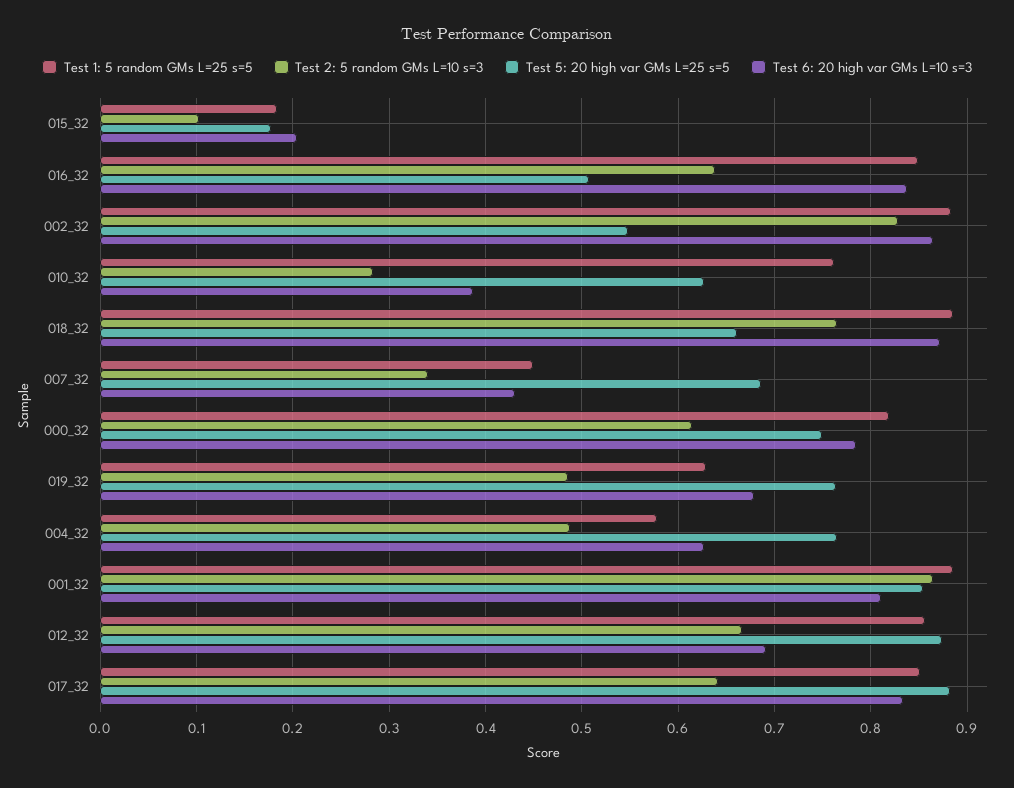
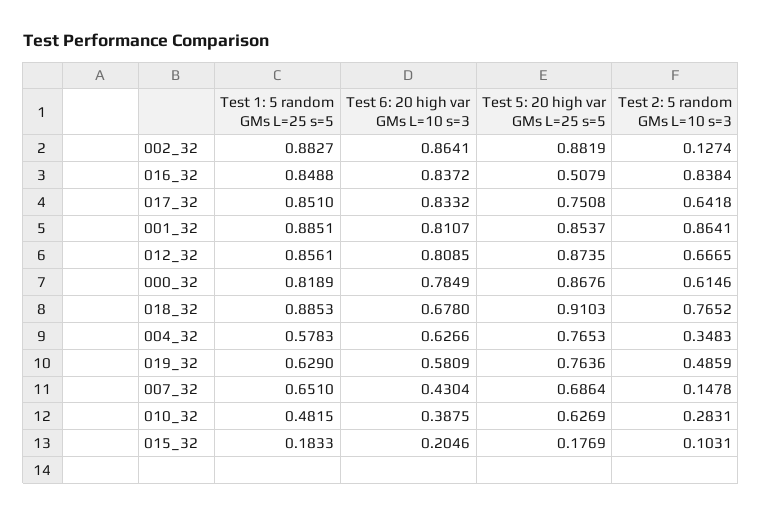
Test 2: 5 random GMs L=10 s=3, 016_32: 0.64 -> 0.8384
Test 2: 5 random GMs L=10 s=3, 002_32: 0.83 -> 0.1274
Test 5: 20 high var GMs L=25 s=5, 002_32: 0.55 -> 0.8819
Test 1: 5 random GMs L=25 s=5, 010_32: 0.76 -> 0.4815
Test 5: 20 high var GMs L=25 s=5, 018_32: 0.66 -> 0.9103
Test 6: 20 high var GMs L=10 s=3, 018_32: 0.87 -> 0.678
Test 1: 5 random GMs L=25 s=5, 007_32: 0.45 -> 0.651
Test 2: 5 random GMs L=10 s=3, 007_32: 0.34 -> 0.1478
Test 5: 20 high var GMs L=25 s=5, 000_32: 0.75 -> 0.8676
Test 6: 20 high var GMs L=10 s=3, 019_32: 0.68 -> 0.5809
Test 2: 5 random GMs L=10 s=3, 004_32: 0.49 -> 0.3483
Test 6: 20 high var GMs L=10 s=3, 012_32: 0.69 -> 0.8085
Test 5: 20 high var GMs L=25 s=5, 017_32: 0.88 -> 0.7508

